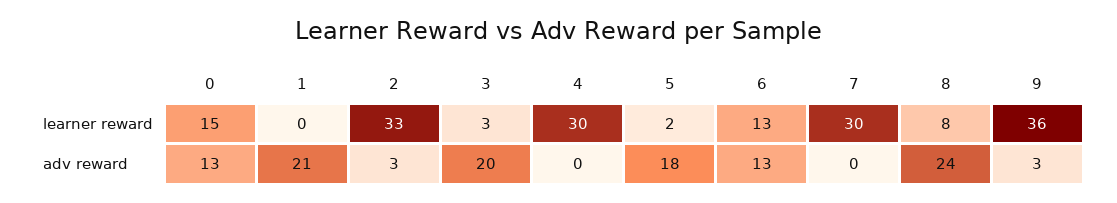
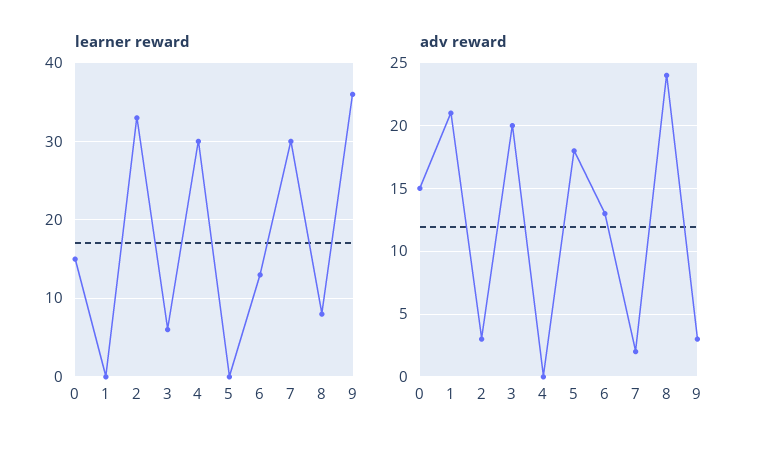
learner reward, 3: 3 -> 6
learner reward, 5: 2 -> 0
adv reward, 0: 13 -> 15
adv reward, 7: 0 -> 2

